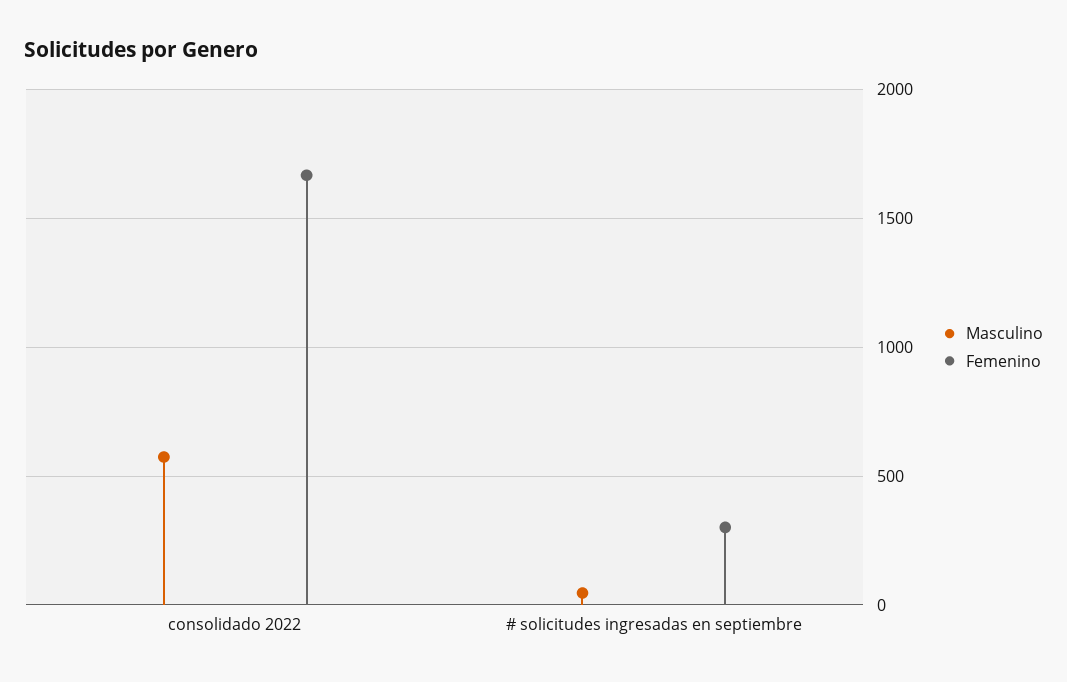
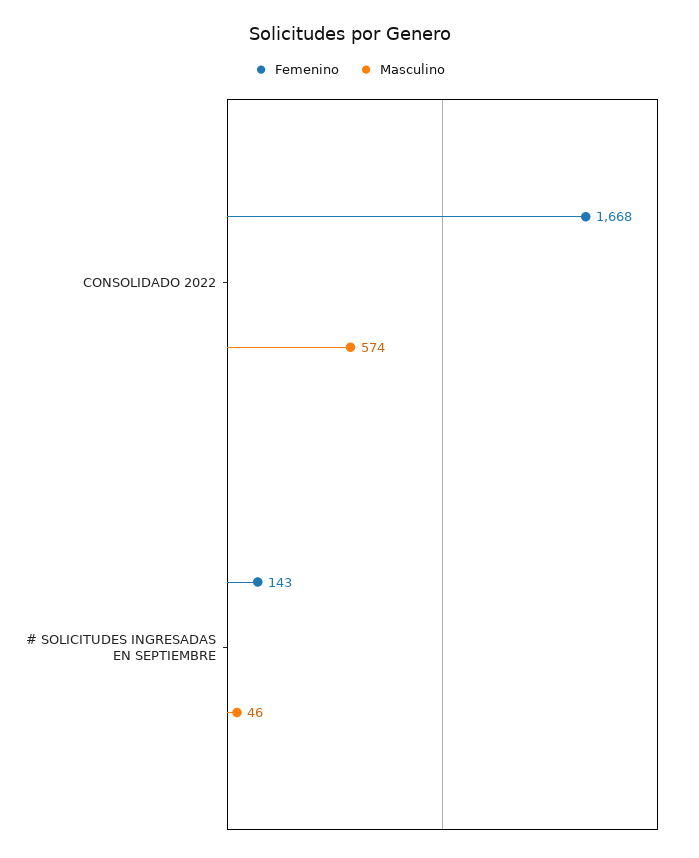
Femenino, # solicitudes ingresadas en septiembre: 300 -> 143

